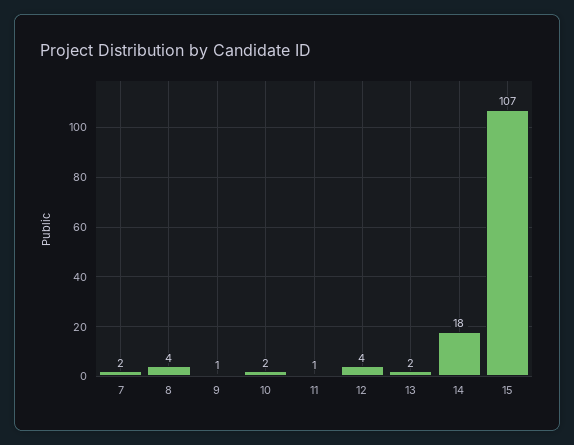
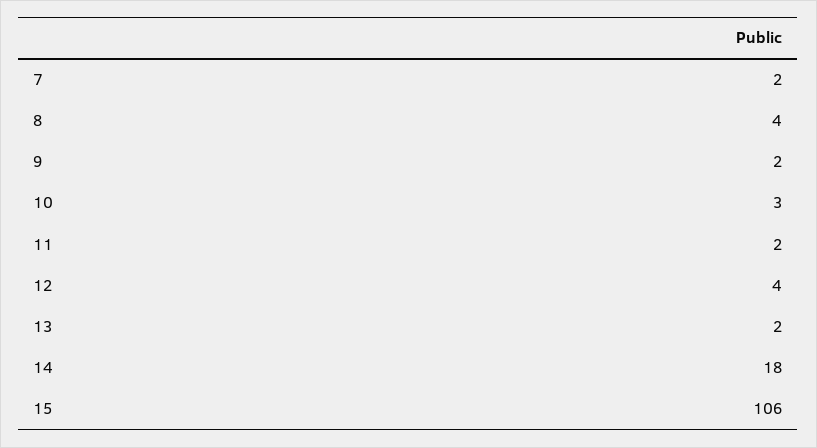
9: 1 -> 2
10: 2 -> 3
11: 1 -> 2
15: 107 -> 106

